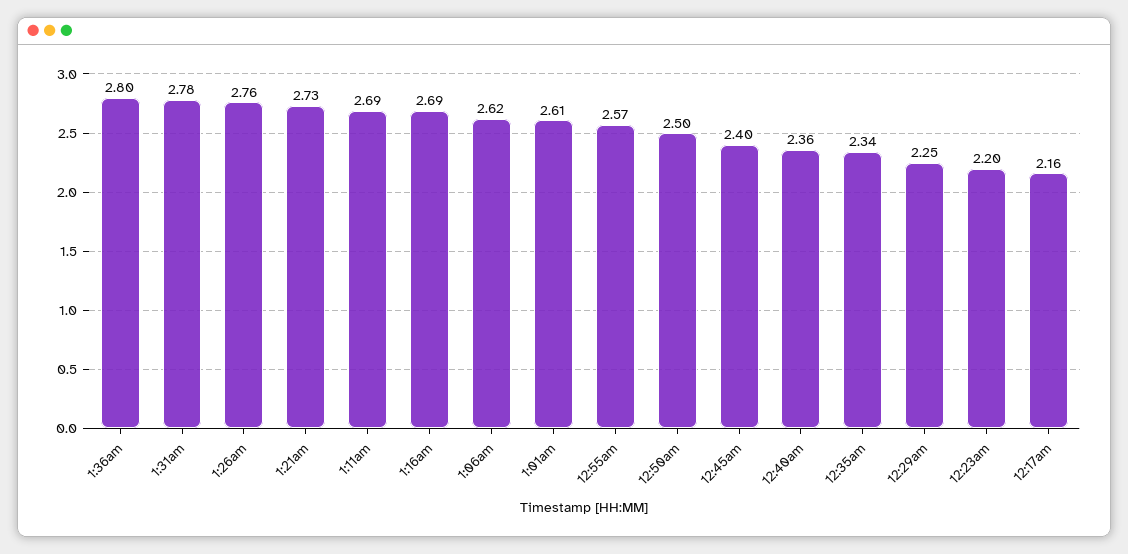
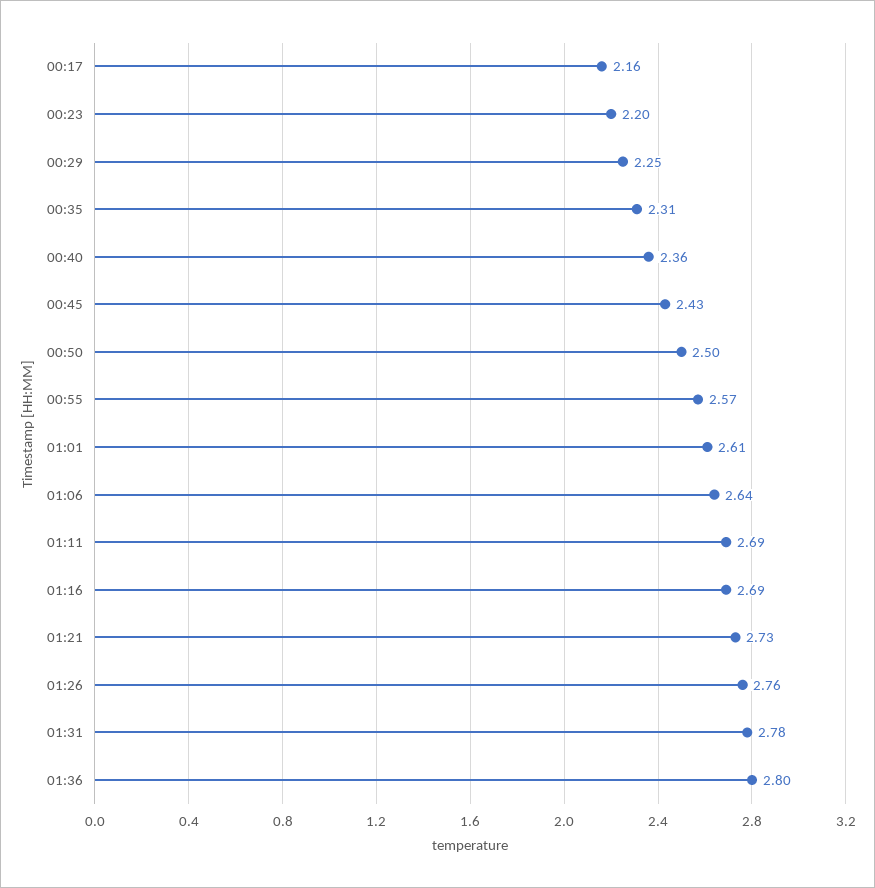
1:06am: 2.62 -> 2.64
12:45am: 2.4 -> 2.43
12:35am: 2.34 -> 2.31

